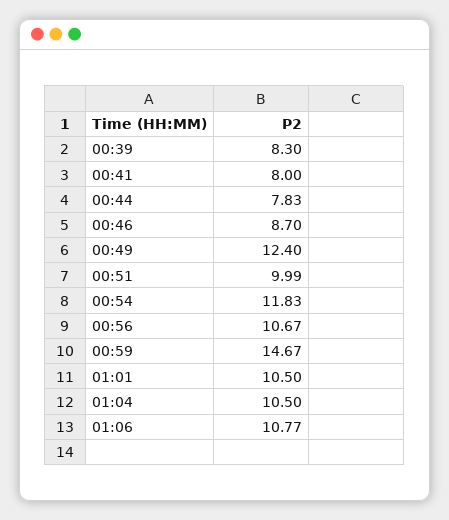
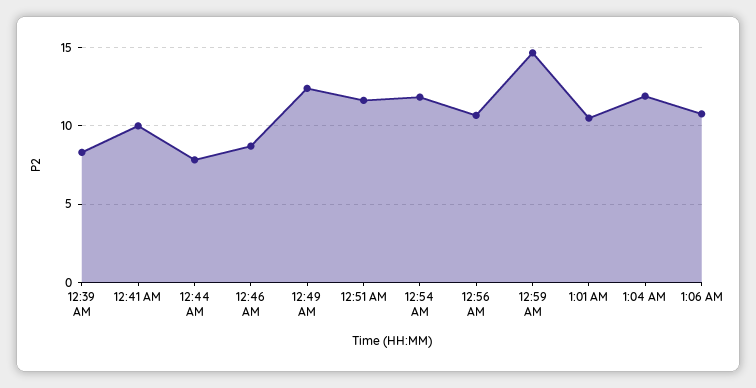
00:41: 8 -> 10
00:51: 9.99 -> 11.5
01:04: 10.5 -> 12

